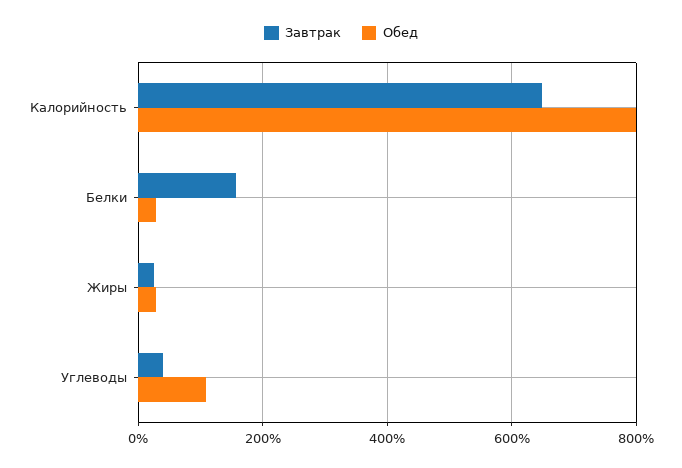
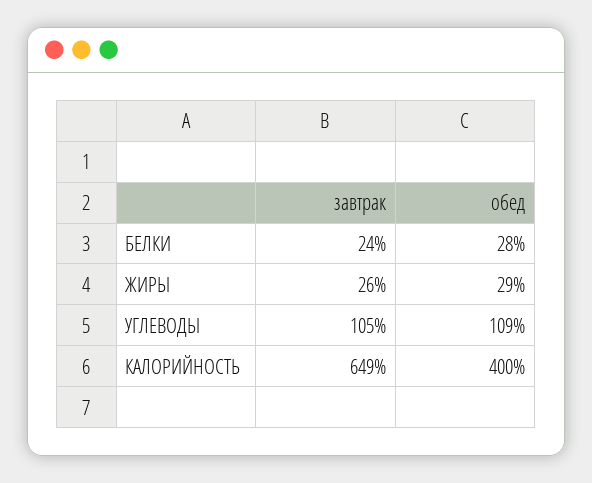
Обед, Калорийность: 800 -> 400
Завтрак, Белки: 160 -> 24
Завтрак, Углеводы: 40 -> 105

